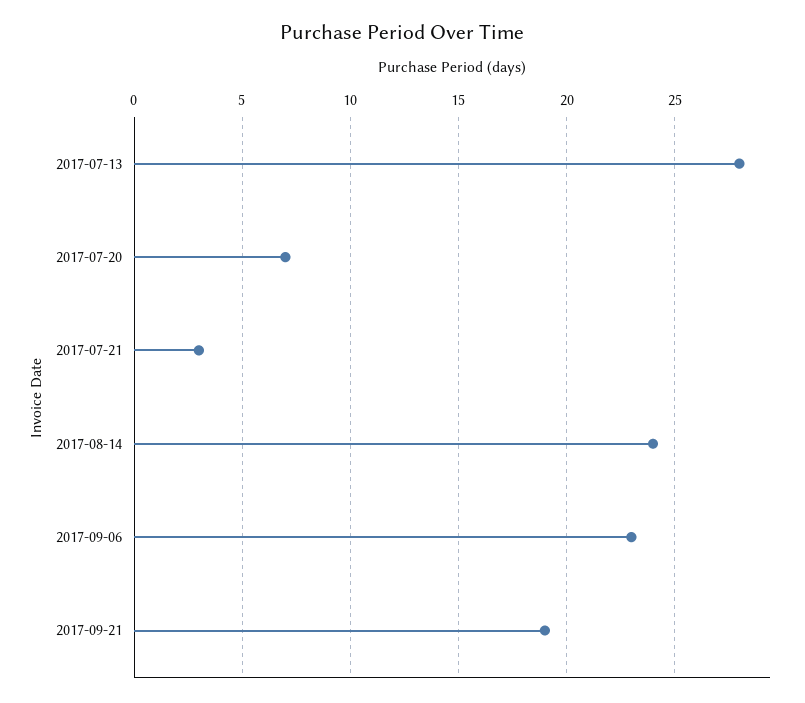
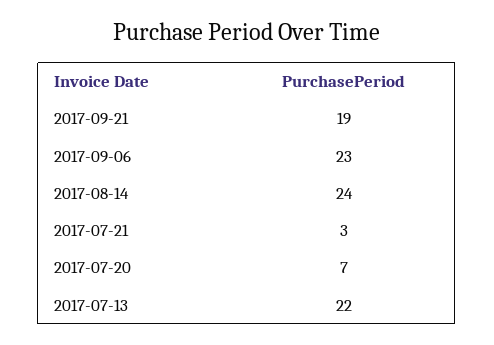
2017-07-13: 28 -> 22

